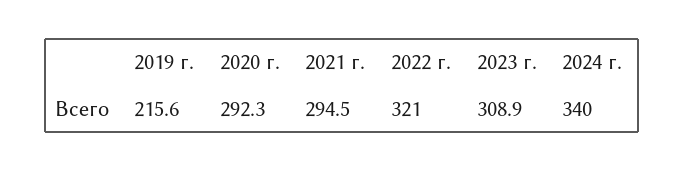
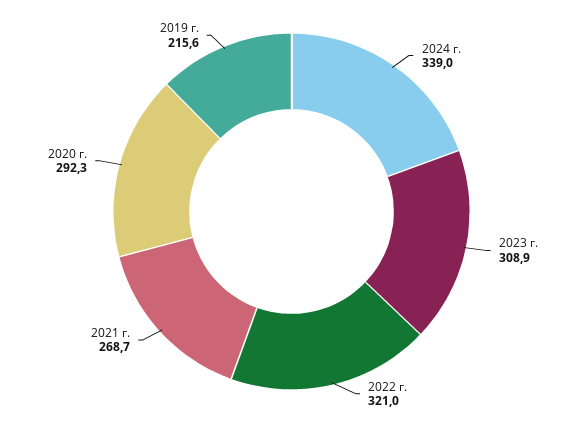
2021 г.: 294.5 -> 268.7
2024 г.: 340 -> 339

